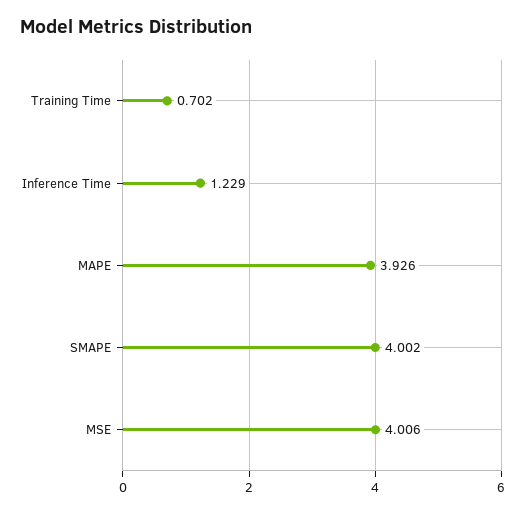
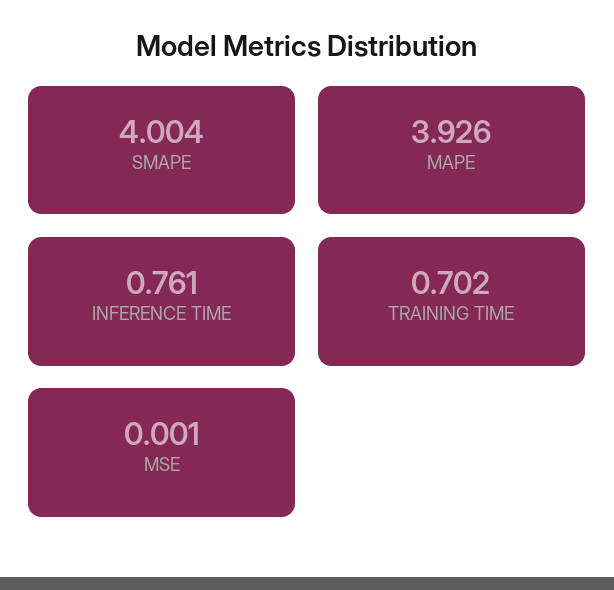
Inference Time: 1.229 -> 0.761
SMAPE: 4.002 -> 4.004
MSE: 4.006 -> 0.001

